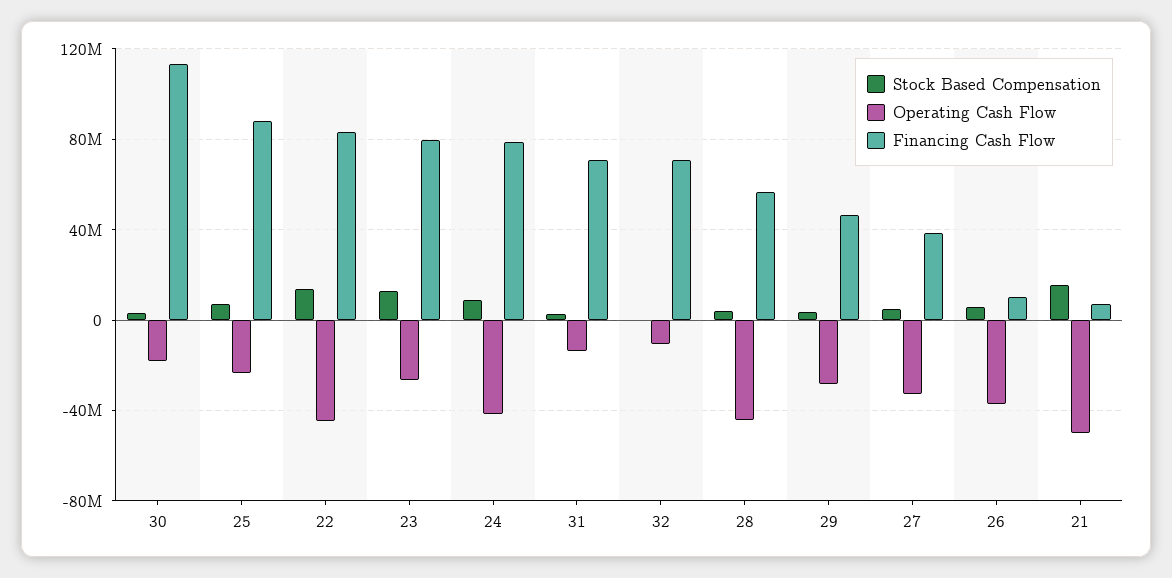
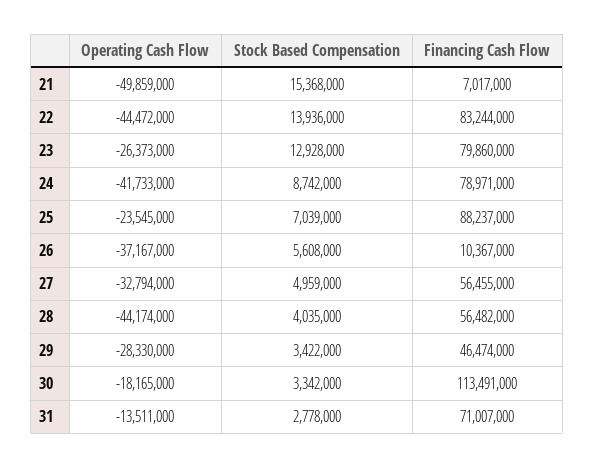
Stock Based Compensation, 32: 0 -> none
Operating Cash Flow, 32: -10000000 -> none
Financing Cash Flow, 32: 70000000 -> none
Financing Cash Flow, 27: 40000000 -> 56455000

